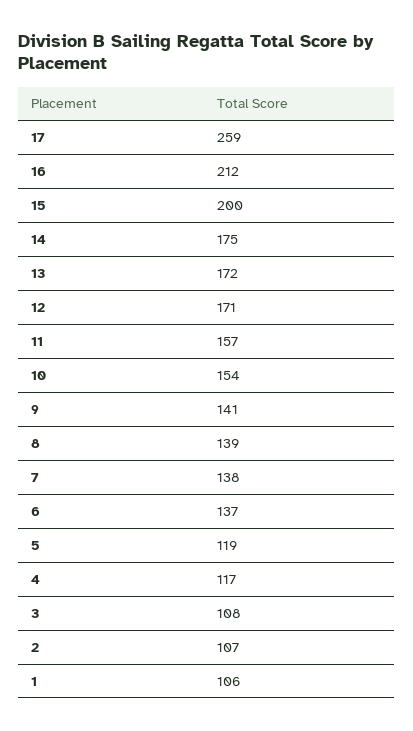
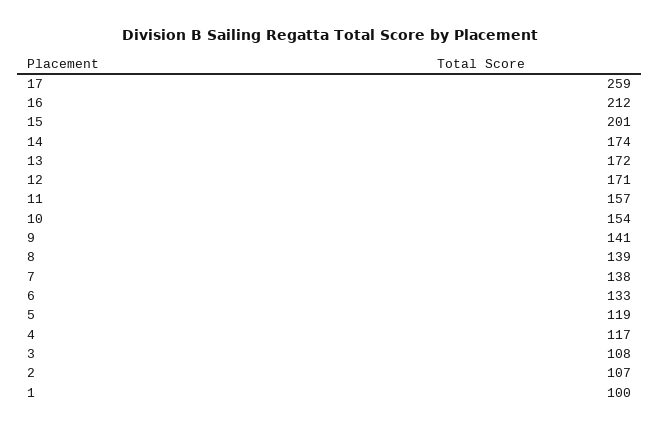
15: 200 -> 201
14: 175 -> 174
6: 137 -> 133
1: 106 -> 100

